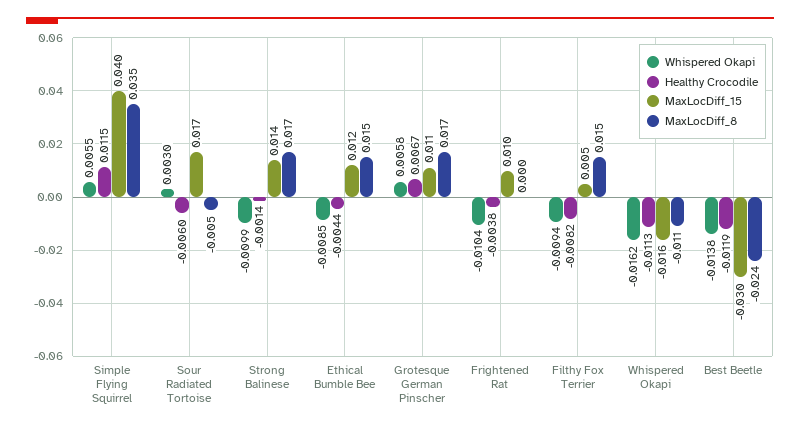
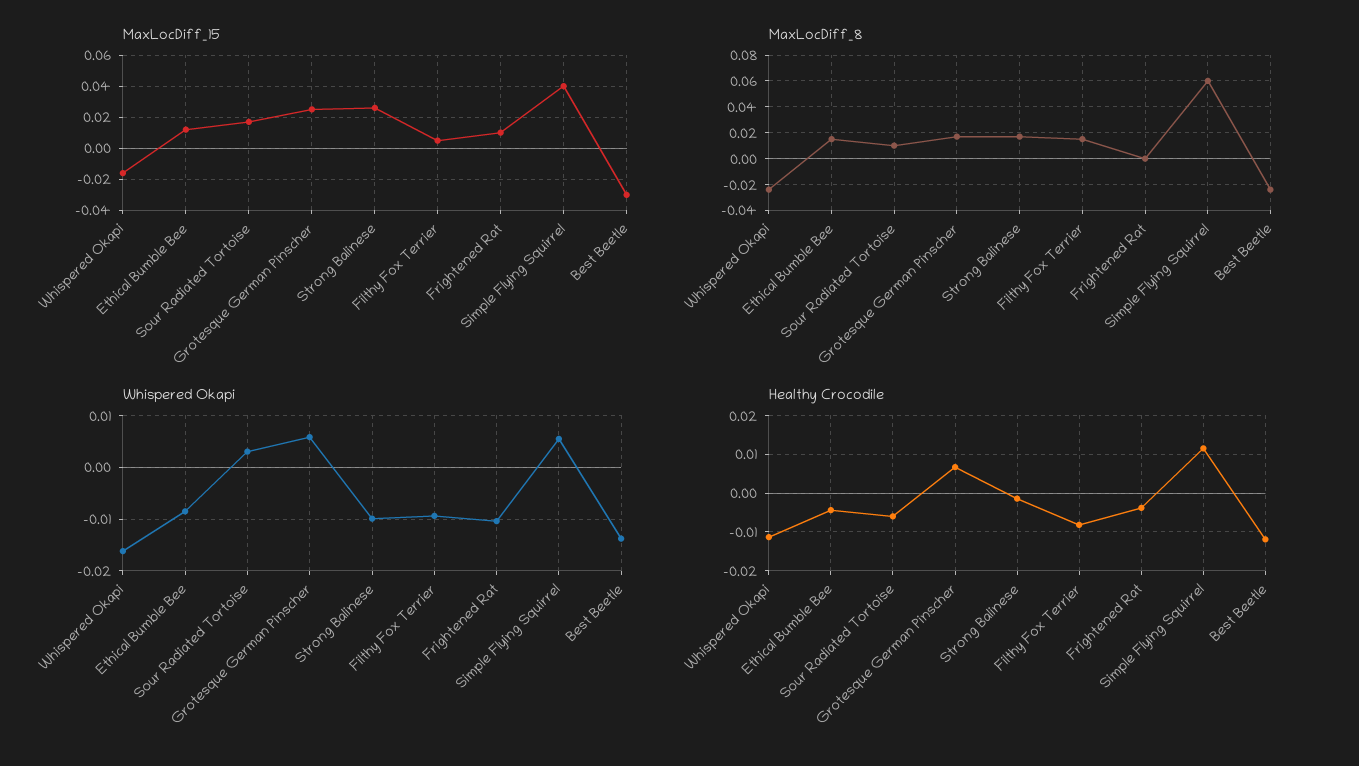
MaxLocDiff_8, Simple Flying Squirrel: 0.035 -> 0.06
MaxLocDiff_8, Sour Radiated Tortoise: -0.005 -> 0.01
MaxLocDiff_15, Strong Balinese: 0.014 -> 0.025
MaxLocDiff_15, Grotesque German Pinscher: 0.011 -> 0.025
MaxLocDiff_8, Whispered Okapi: -0.011 -> -0.025

